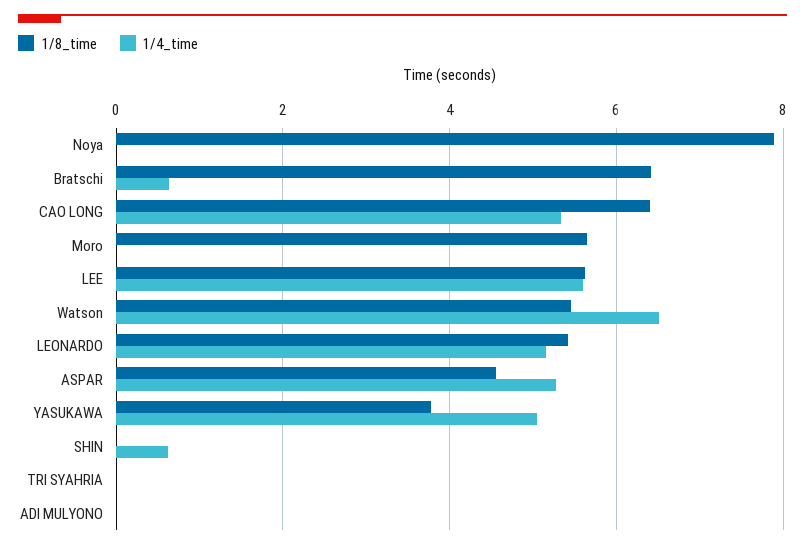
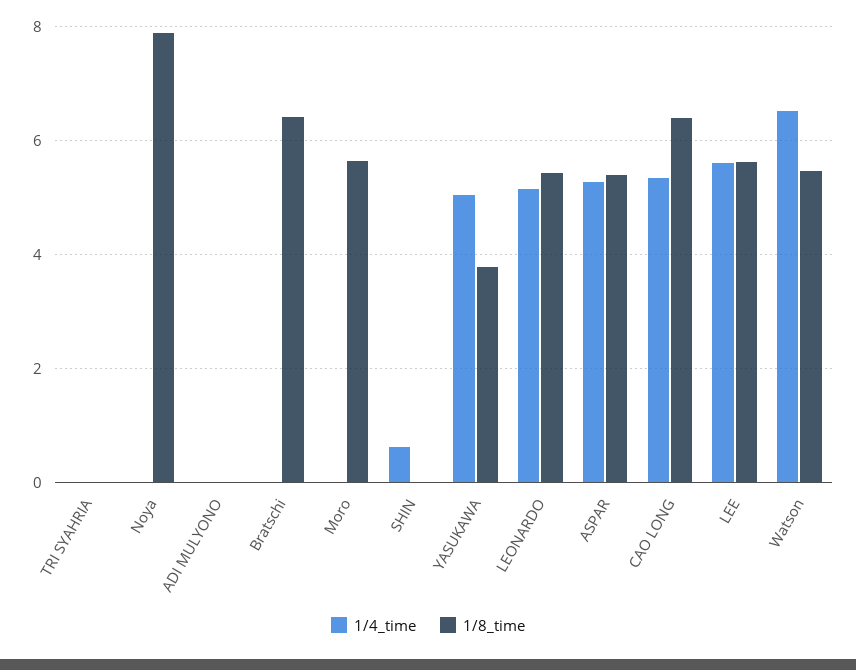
1/4_time, Bratschi: 0.6 -> 0
1/8_time, ASPAR: 4.6 -> 5.4

